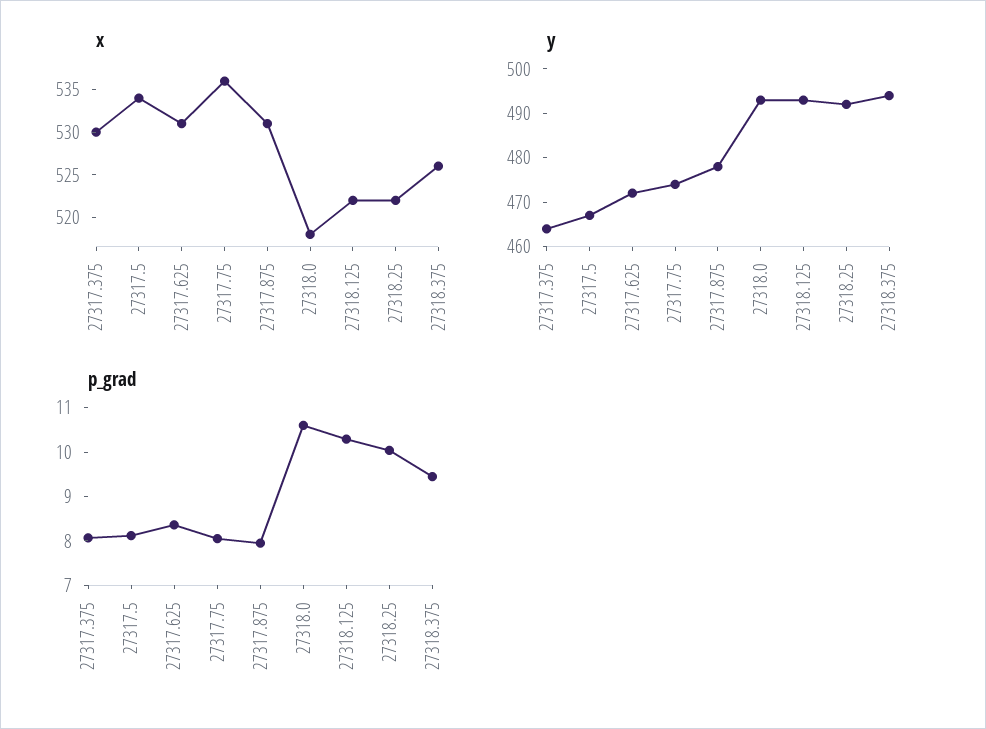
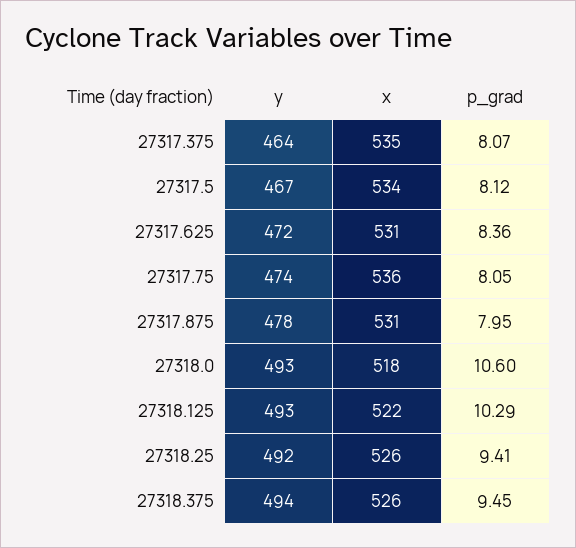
x, 27317.375: 530 -> 535
x, 27318.25: 522 -> 526
p_grad, 27318.25: 10 -> 9.41

